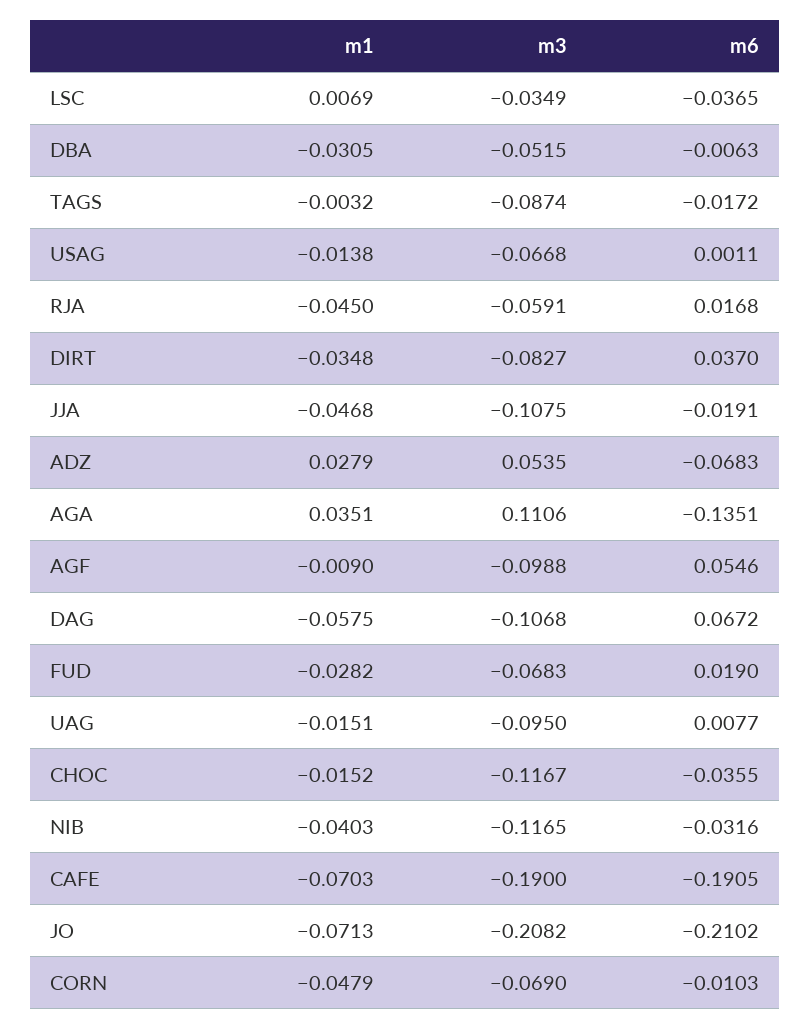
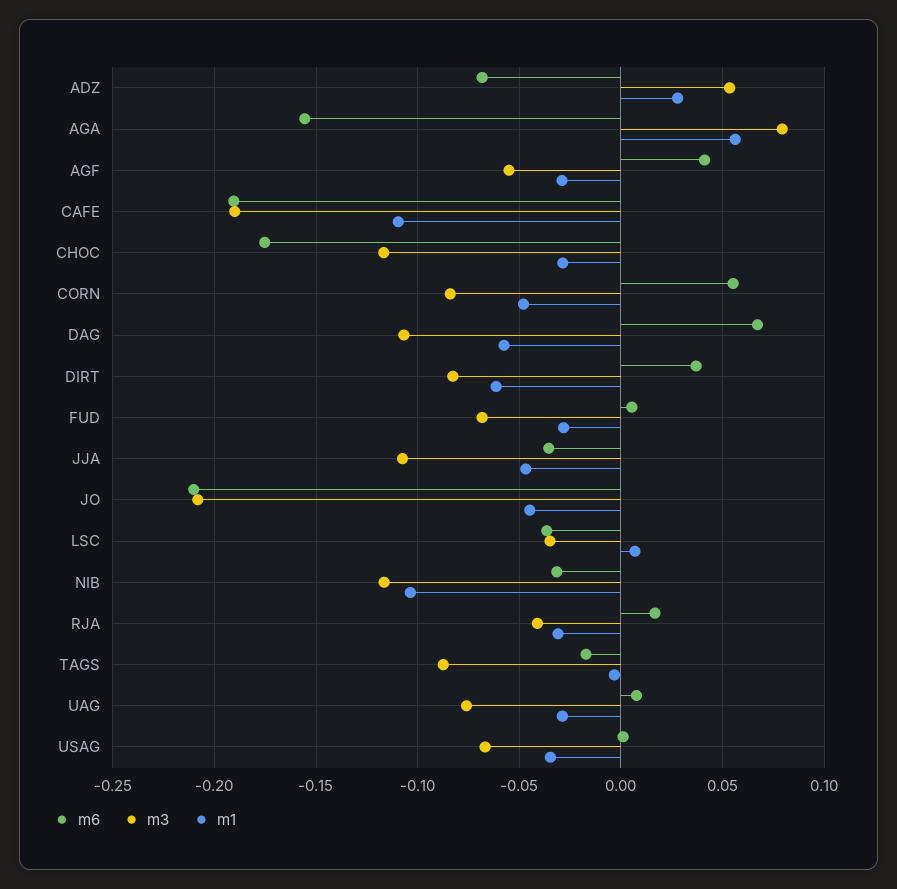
m1, DBA: -0.0305 -> none
m3, DBA: -0.0515 -> none
m6, DBA: -0.0063 -> none
m1, USAG: -0.0138 -> -0.035
m1, RJA: -0.045 -> -0.03
m3, RJA: -0.0591 -> -0.04
m1, DIRT: -0.0348 -> -0.06
m6, JJA: -0.0191 -> -0.035
m1, AGA: 0.0351 -> 0.055
m3, AGA: 0.1106 -> 0.08
m6, AGA: -0.1351 -> -0.155
m1, AGF: -0.009 -> -0.03
m3, AGF: -0.0988 -> -0.055
m6, AGF: 0.0546 -> 0.04
m6, FUD: 0.019 -> 0.005
m1, UAG: -0.0151 -> -0.03
m3, UAG: -0.095 -> -0.075
m1, CHOC: -0.0152 -> -0.03
m6, CHOC: -0.0355 -> -0.175
m1, NIB: -0.0403 -> -0.105
m1, CAFE: -0.0703 -> -0.11
m1, JO: -0.0713 -> -0.045
m3, CORN: -0.069 -> -0.085
m6, CORN: -0.0103 -> 0.055

